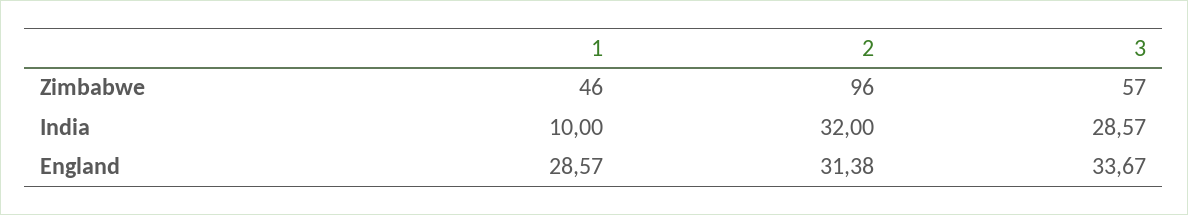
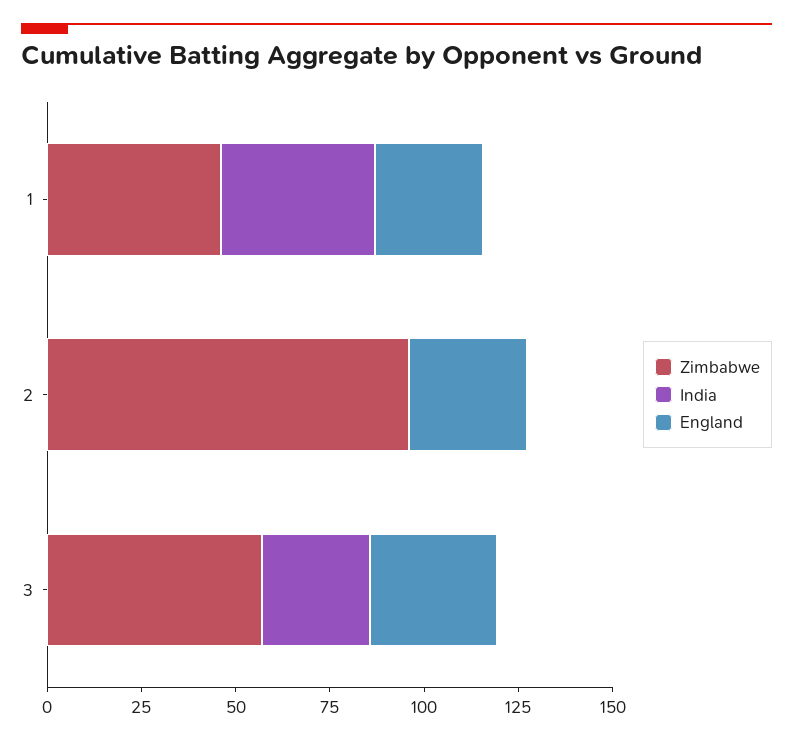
India, 1: 10 -> 40
India, 2: 32 -> 0

